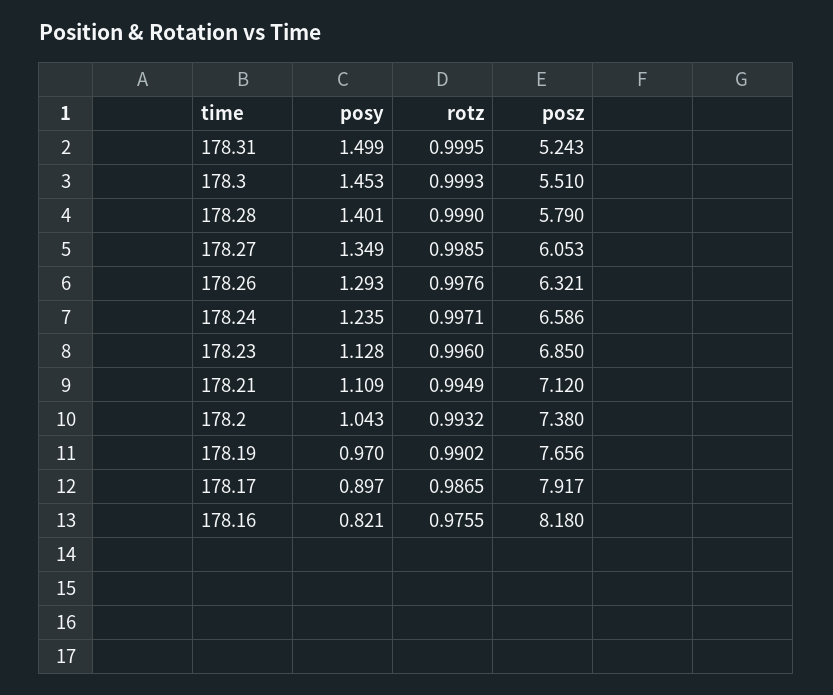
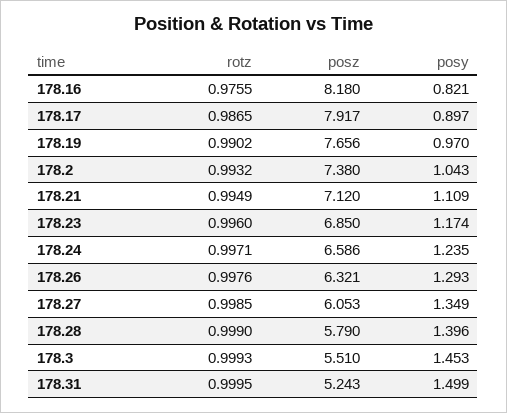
posy, 178.28: 1.401 -> 1.396
posy, 178.23: 1.128 -> 1.174

